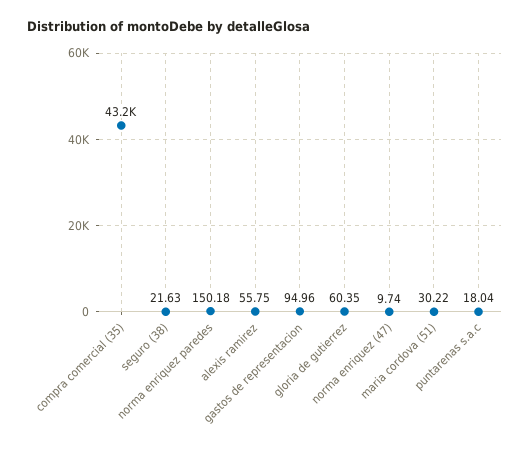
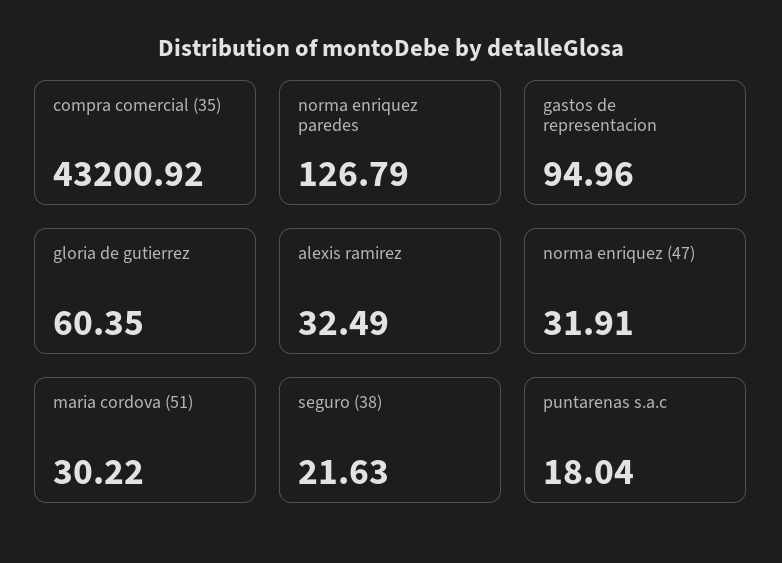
norma enriquez paredes: 150.18 -> 126.79
alexis ramirez: 55.75 -> 32.49
norma enriquez (47): 9.74 -> 31.91

